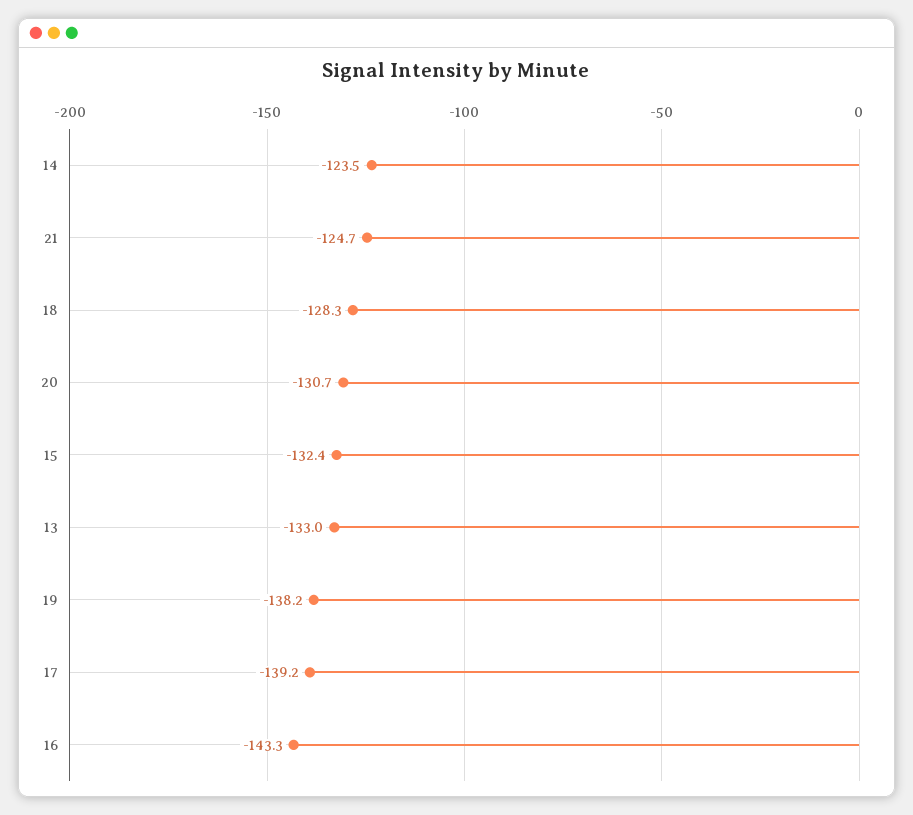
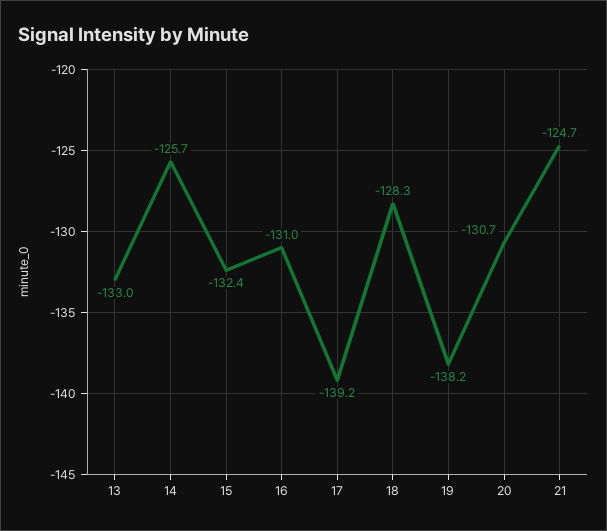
14: -123.5 -> -125.7
16: -143.3 -> -131

